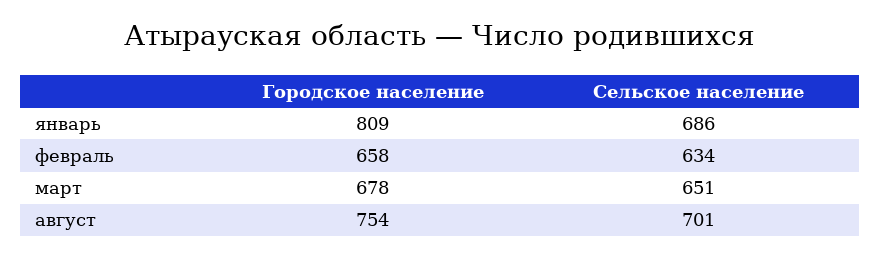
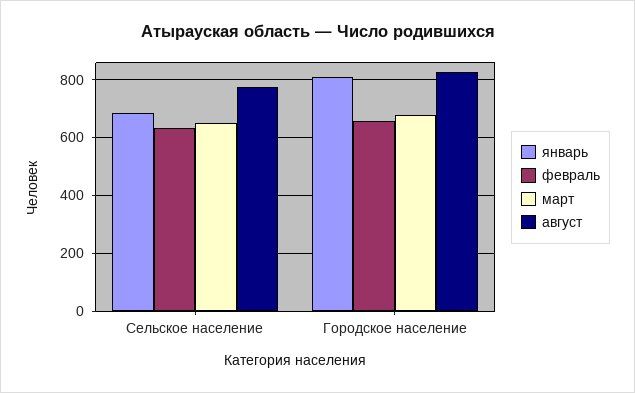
август, Городское население: 754 -> 825
август, Сельское население: 701 -> 775

